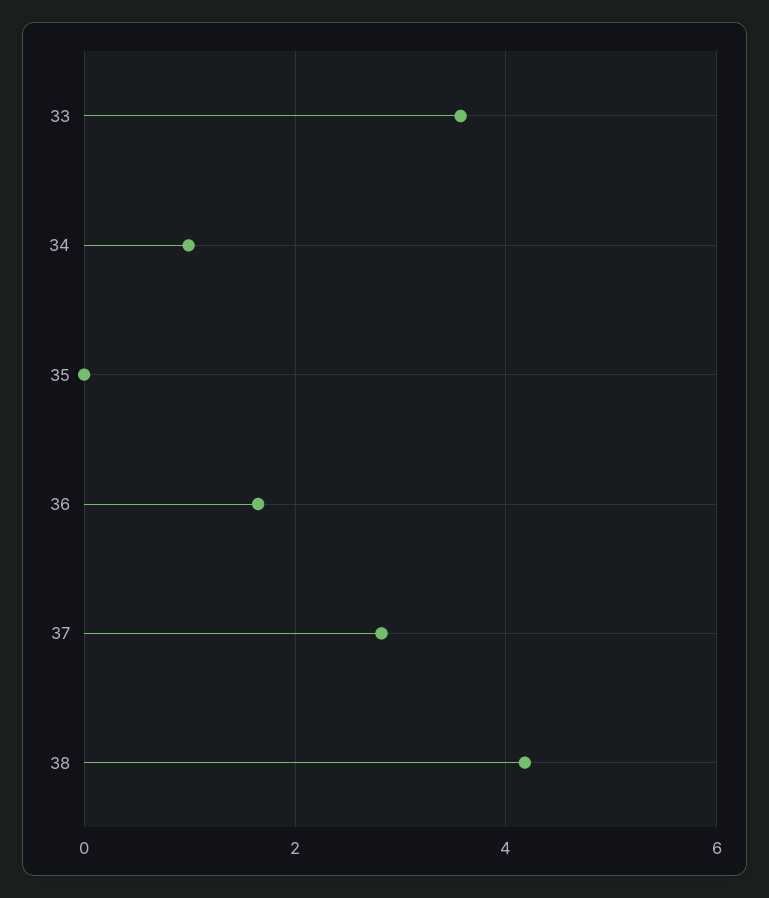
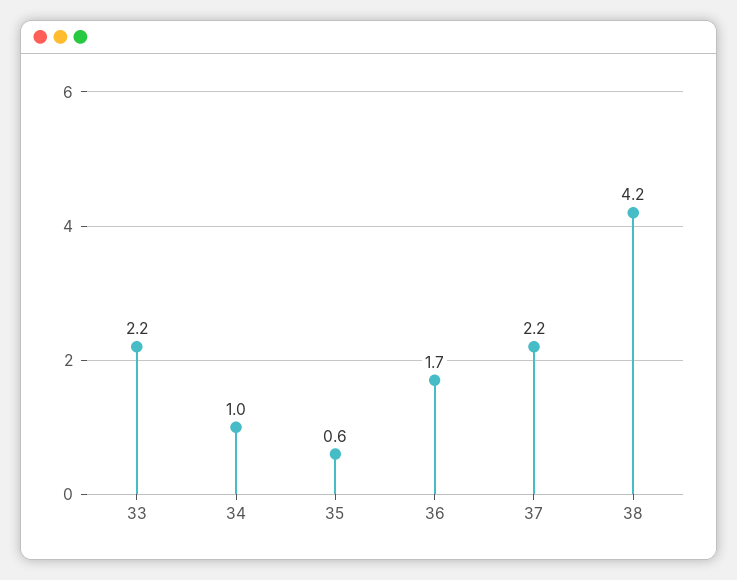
33: 3.6 -> 2.2
35: 0 -> 0.6
37: 2.8 -> 2.2

